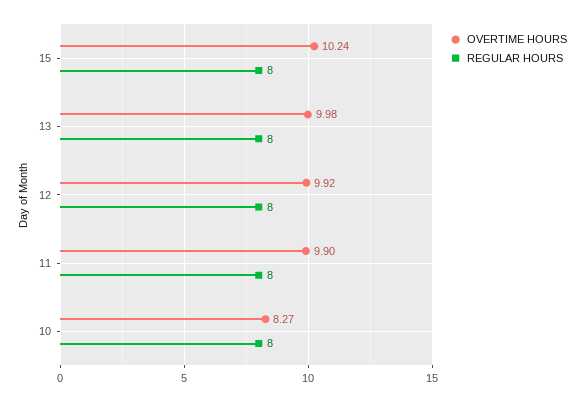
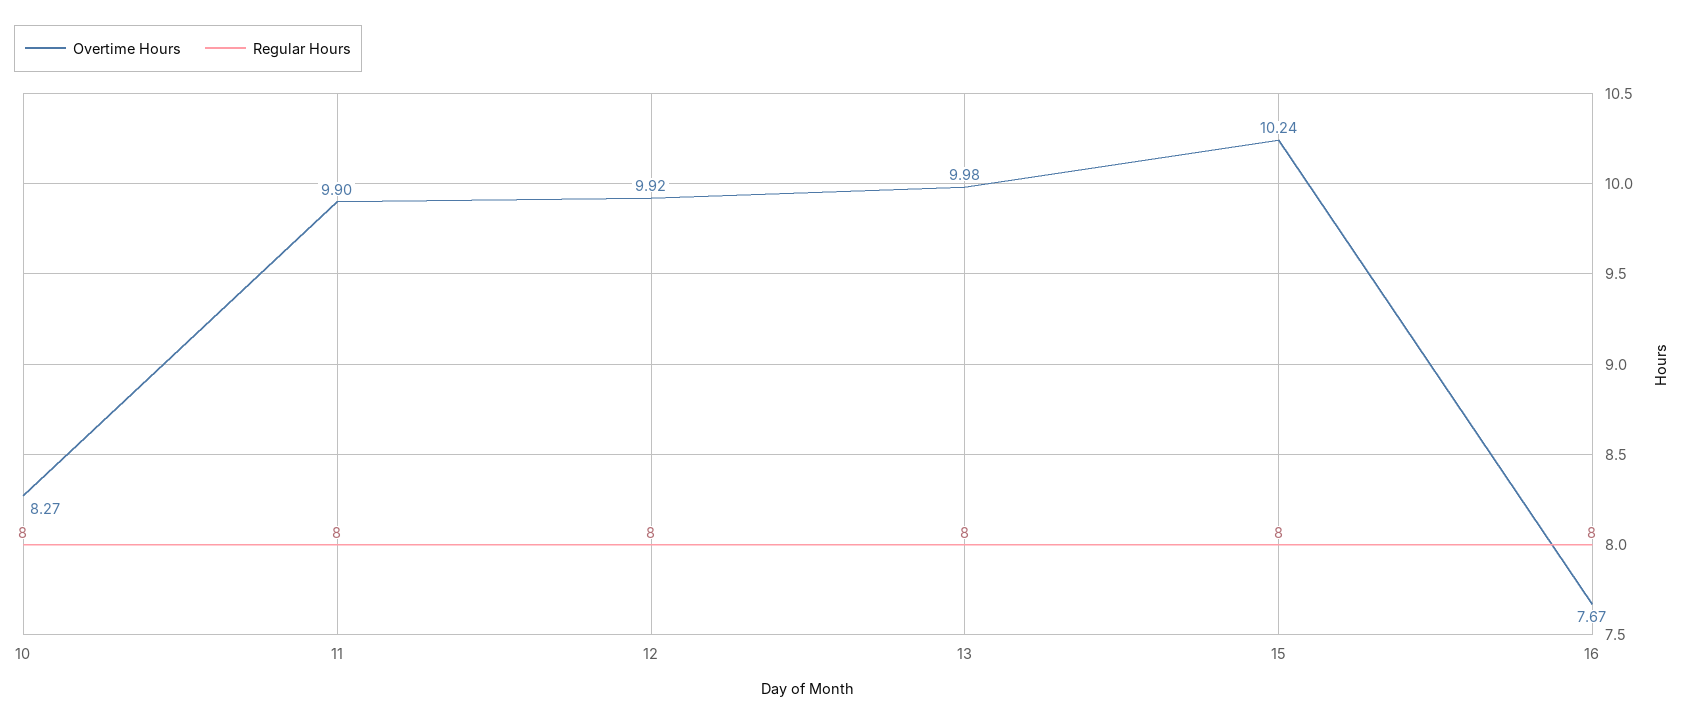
OVERTIME HOURS, 16: none -> 7.67
REGULAR HOURS, 16: none -> 8

